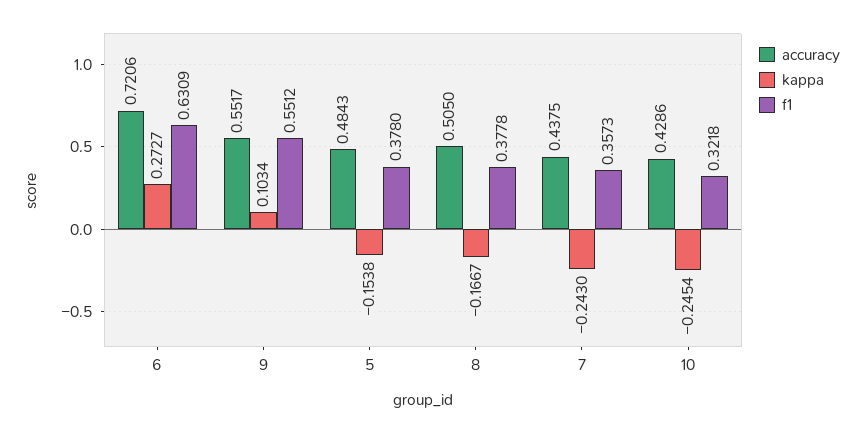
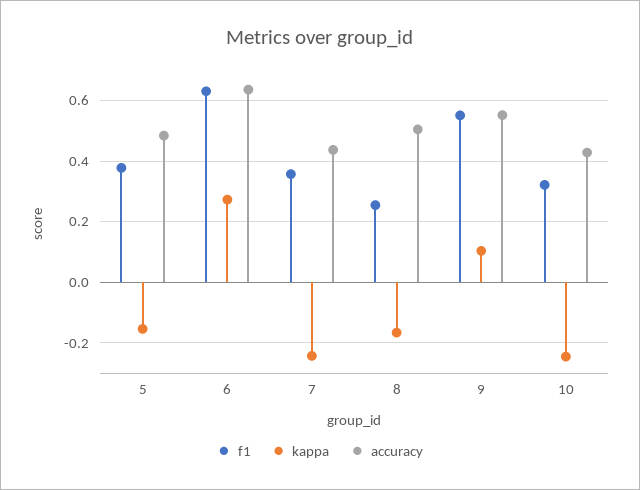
accuracy, 6: 0.7206 -> 0.64
f1, 8: 0.3778 -> 0.26

